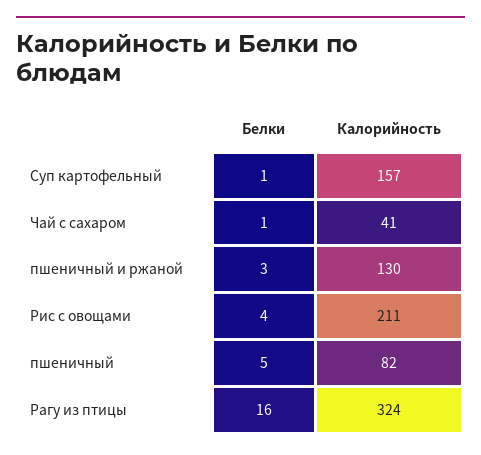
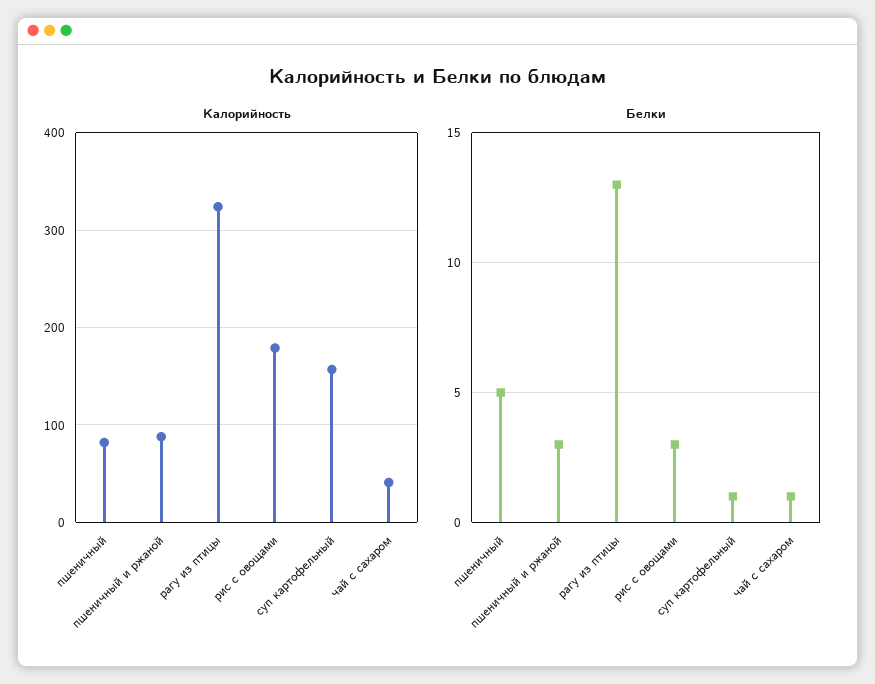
Калорийность, пшеничный и ржаной: 130 -> 90
Белки, Рис с овощами: 4 -> 3
Калорийность, Рис с овощами: 211 -> 180
Белки, Рагу из птицы: 16 -> 13

